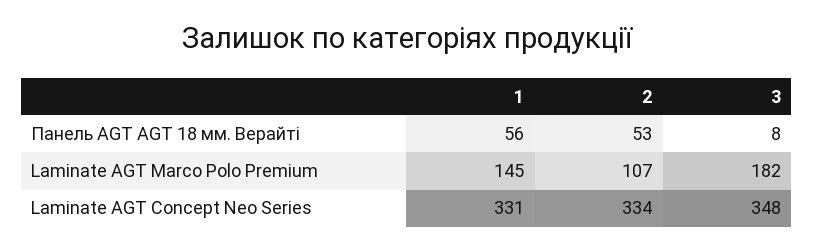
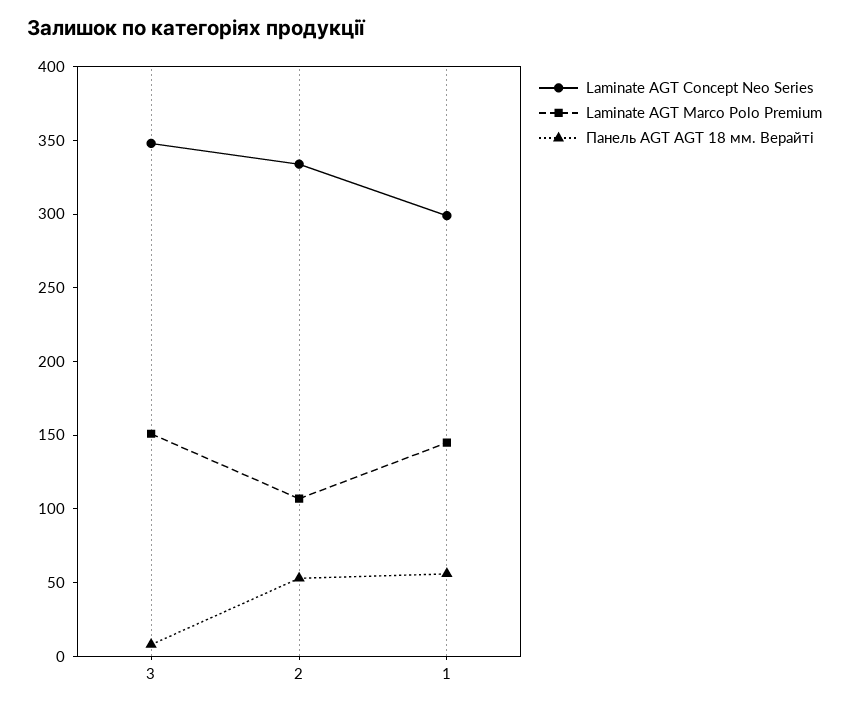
Laminate AGT Marco Polo Premium, 3: 182 -> 150
Laminate AGT Concept Neo Series, 1: 331 -> 300

